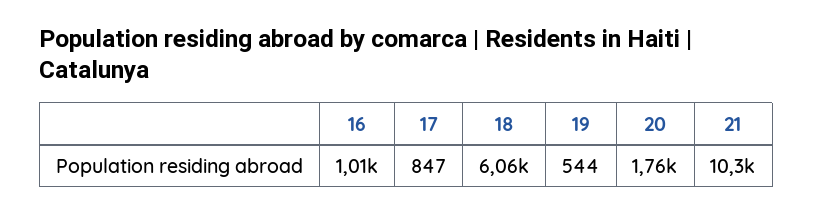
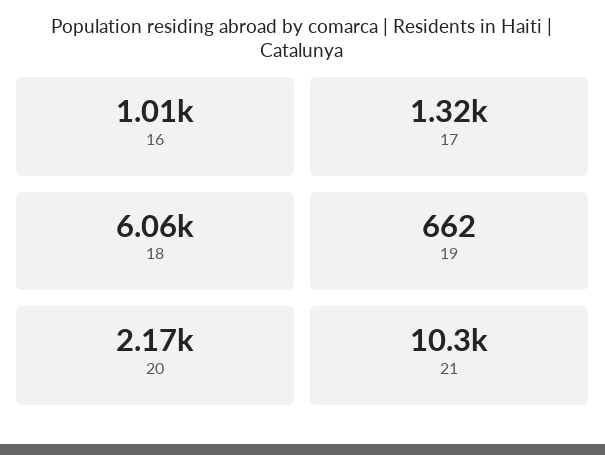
17: 847 -> 1320
19: 544 -> 662
20: 1760 -> 2170

